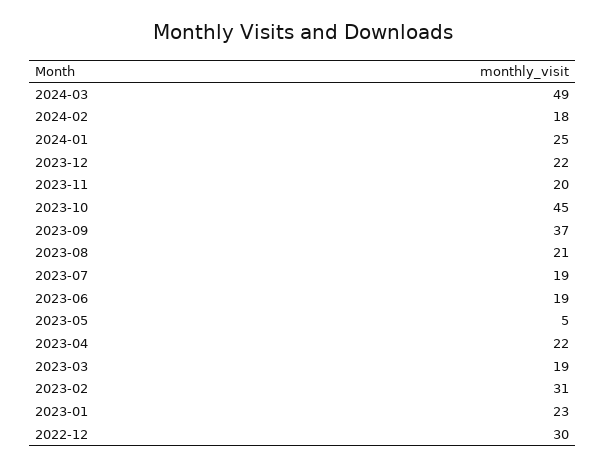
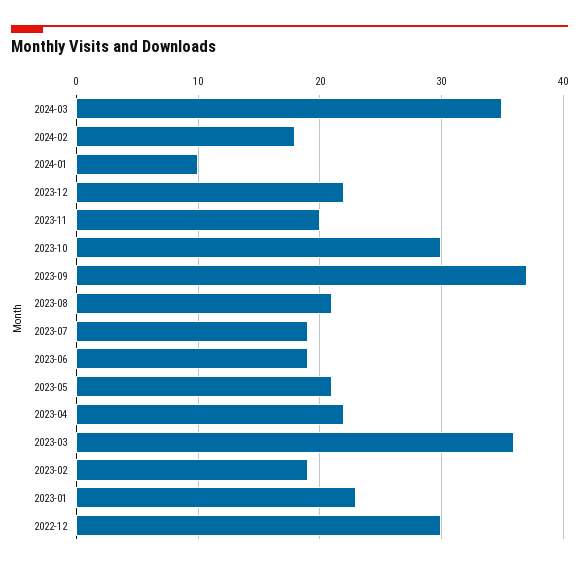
2024-03: 49 -> 35
2024-01: 25 -> 10
2023-10: 45 -> 30
2023-05: 5 -> 21
2023-03: 19 -> 36
2023-02: 31 -> 19

